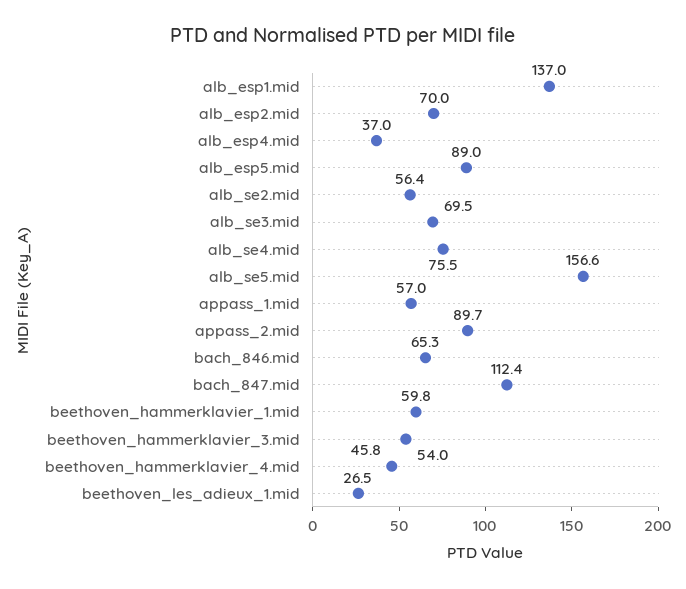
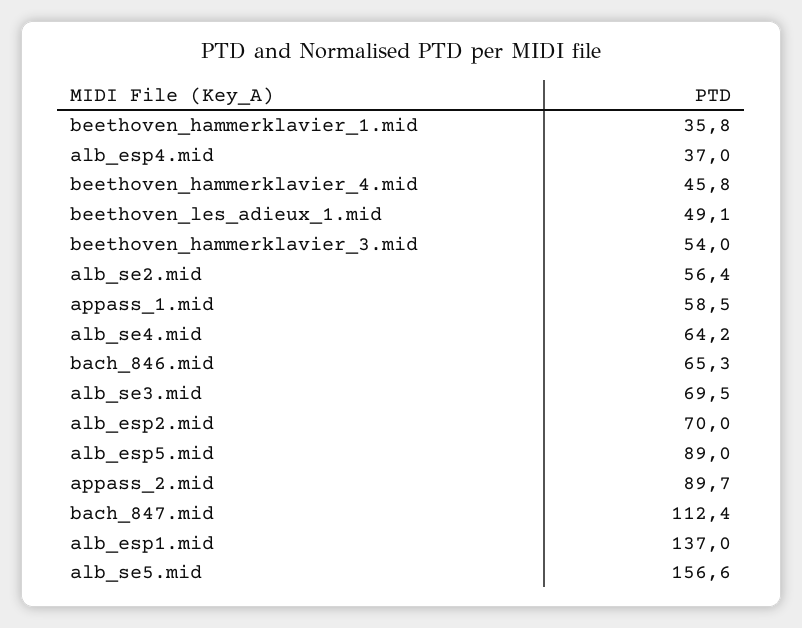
alb_se4.mid: 75.5 -> 64.2
appass_1.mid: 57 -> 58.5
beethoven_hammerklavier_1.mid: 59.8 -> 35.8
beethoven_les_adieux_1.mid: 26.5 -> 49.1

